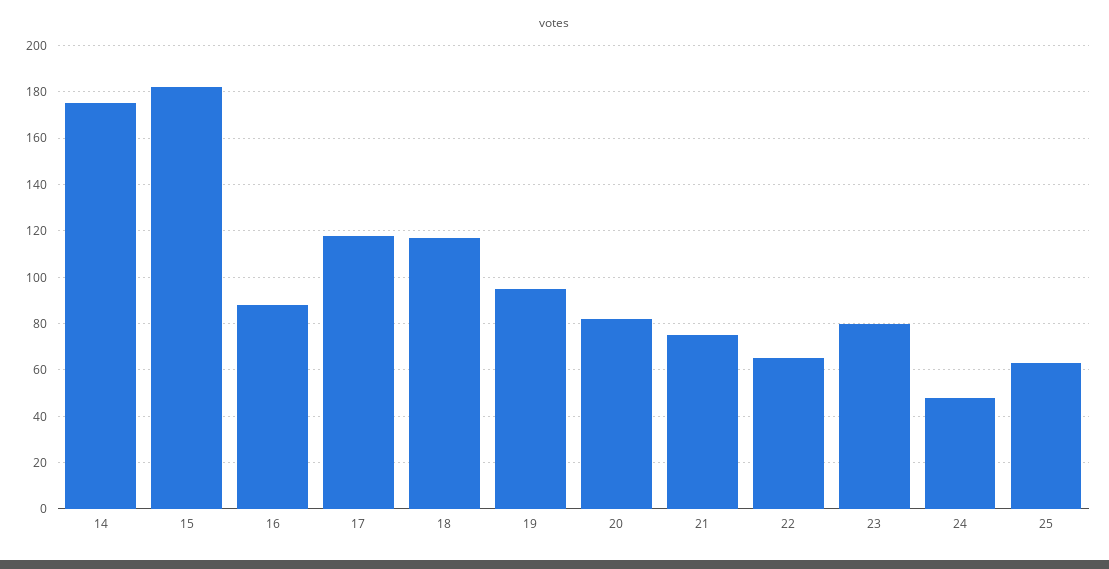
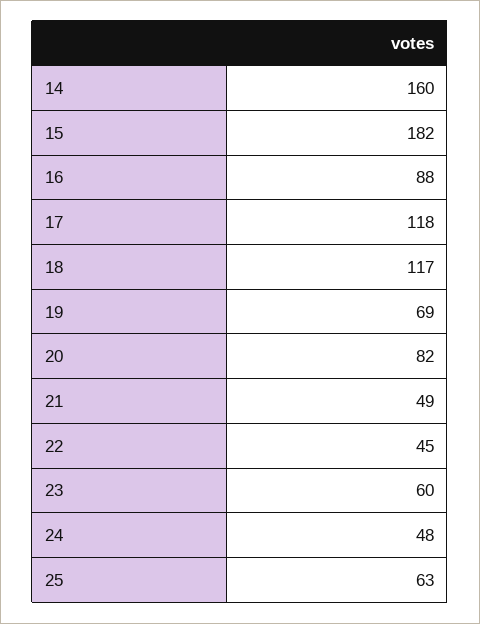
14: 175 -> 160
19: 95 -> 69
21: 75 -> 49
22: 65 -> 45
23: 80 -> 60

